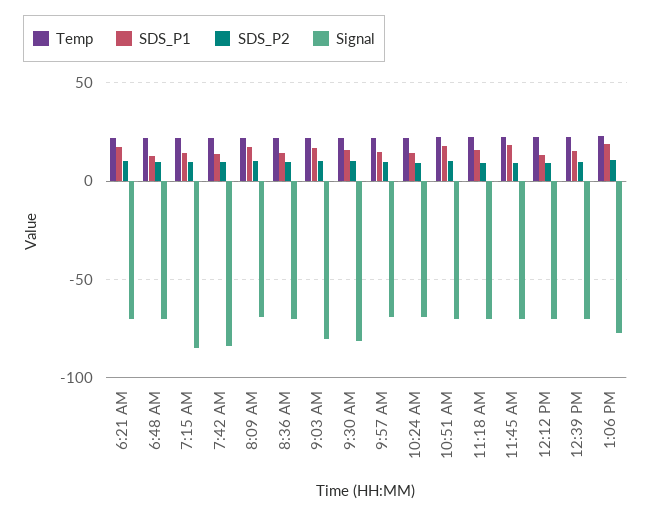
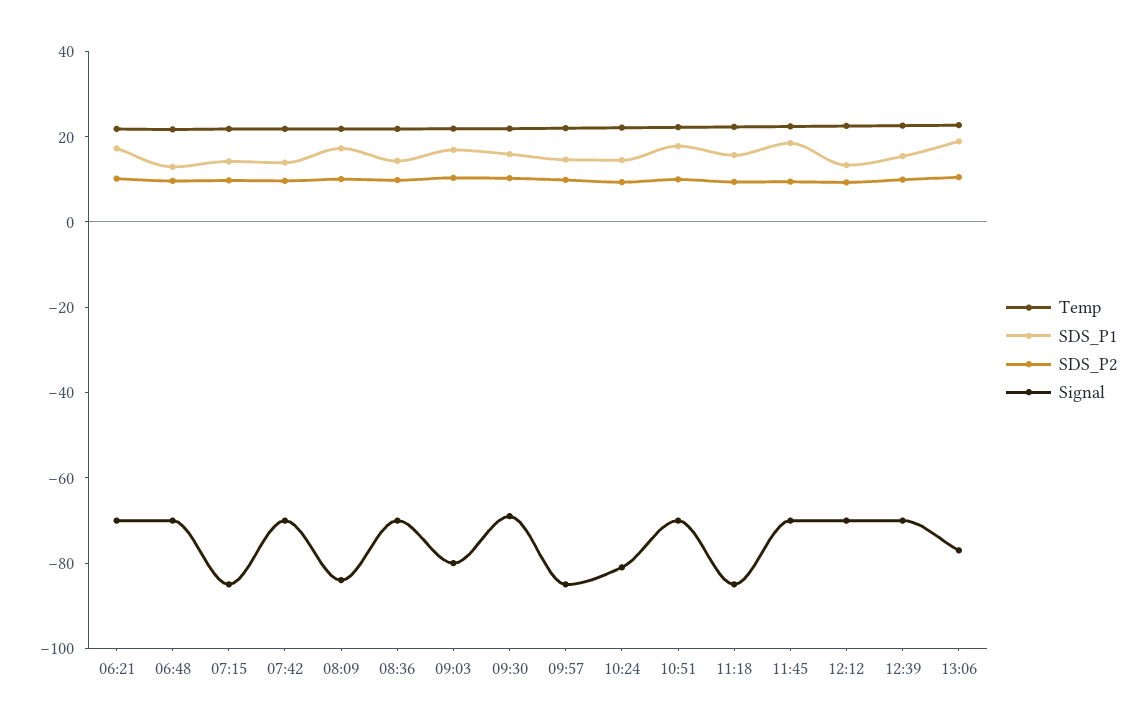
Signal, 7:42 AM: -85 -> -70
Signal, 8:09 AM: -70 -> -85
Signal, 9:30 AM: -80 -> -70
Signal, 9:57 AM: -70 -> -85
Signal, 10:24 AM: -70 -> -80
Signal, 11:18 AM: -70 -> -85

